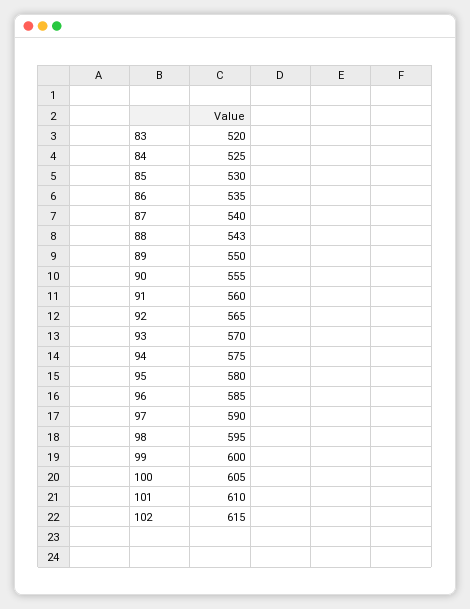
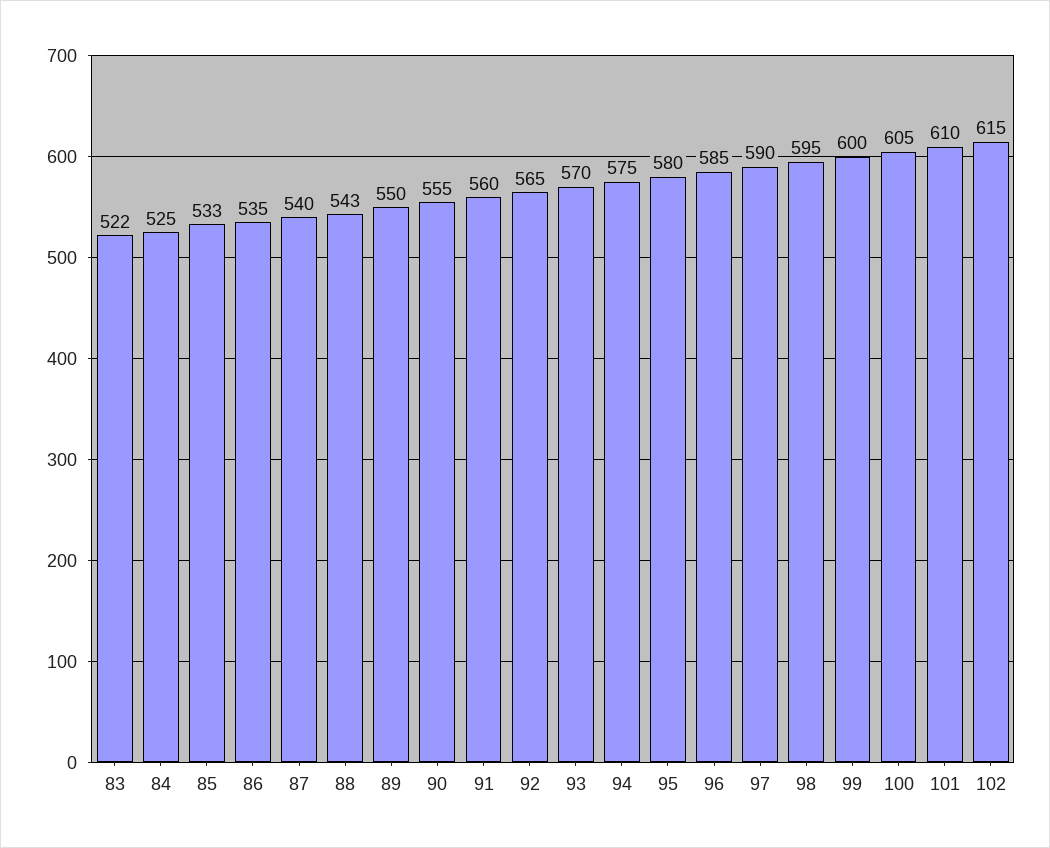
83: 520 -> 522
85: 530 -> 533

